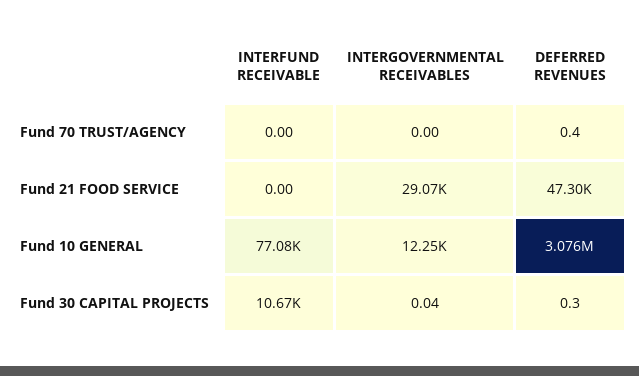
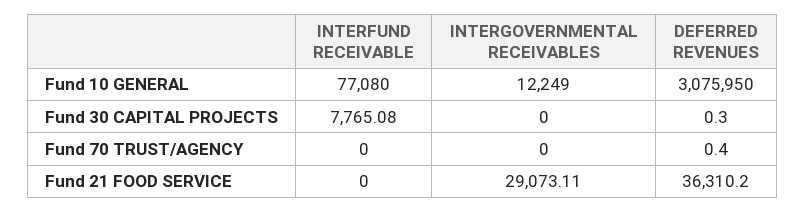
DEFERRED REVENUES, Fund 21 FOOD SERVICE: 47300 -> 36310.2
INTERFUND RECEIVABLE, Fund 30 CAPITAL PROJECTS: 10670 -> 7765.08
INTERGOVERNMENTAL RECEIVABLES, Fund 30 CAPITAL PROJECTS: 0.04 -> 0

